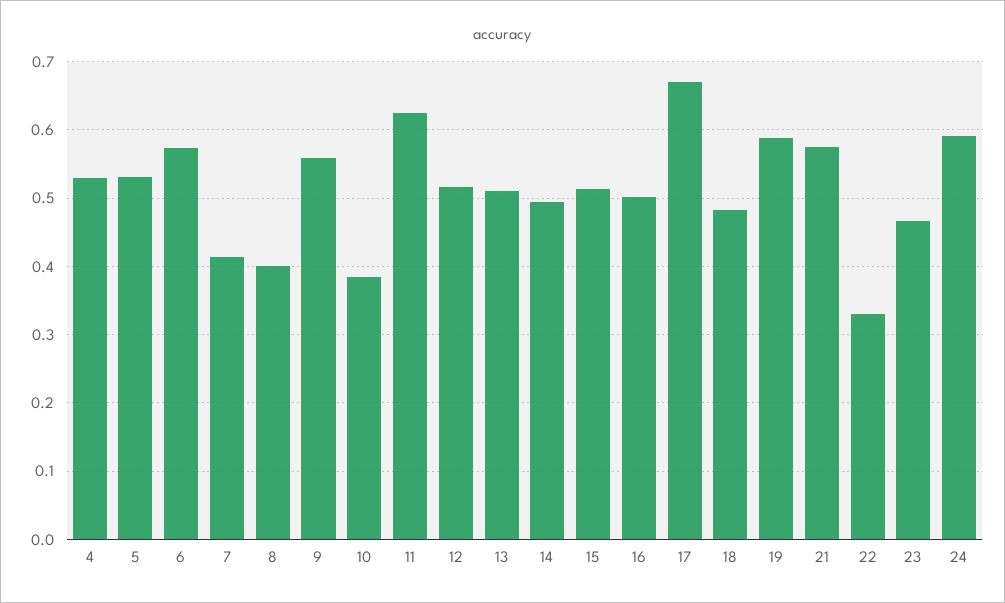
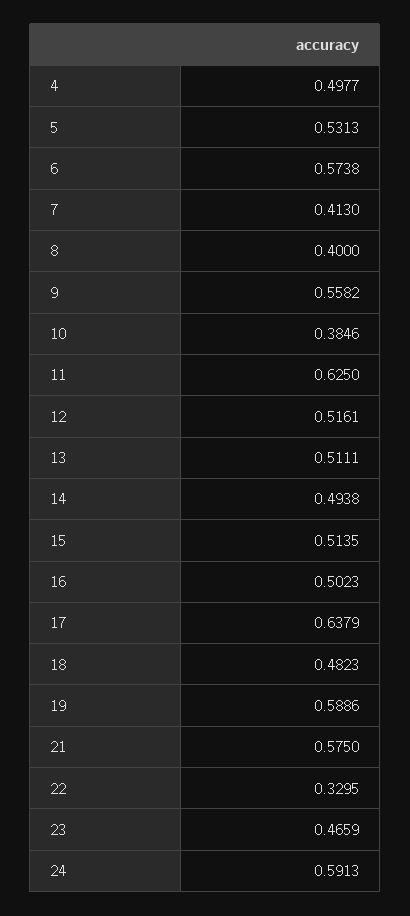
4: 0.53 -> 0.4977
17: 0.67 -> 0.6379

